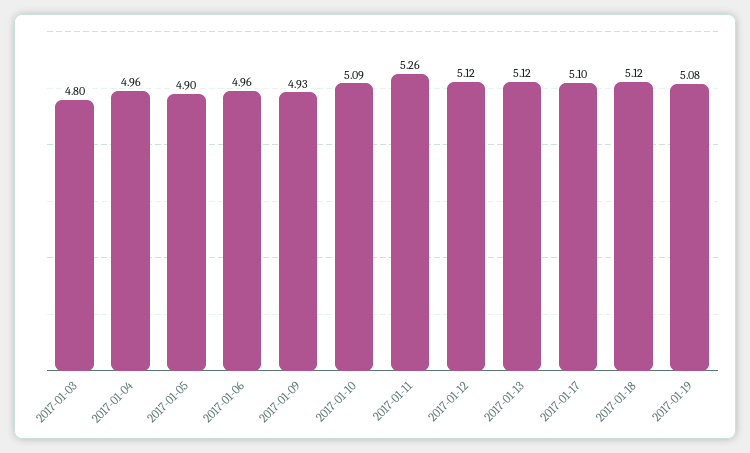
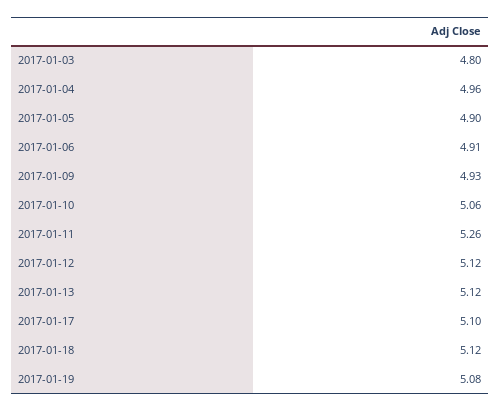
2017-01-06: 4.96 -> 4.91
2017-01-10: 5.09 -> 5.06

